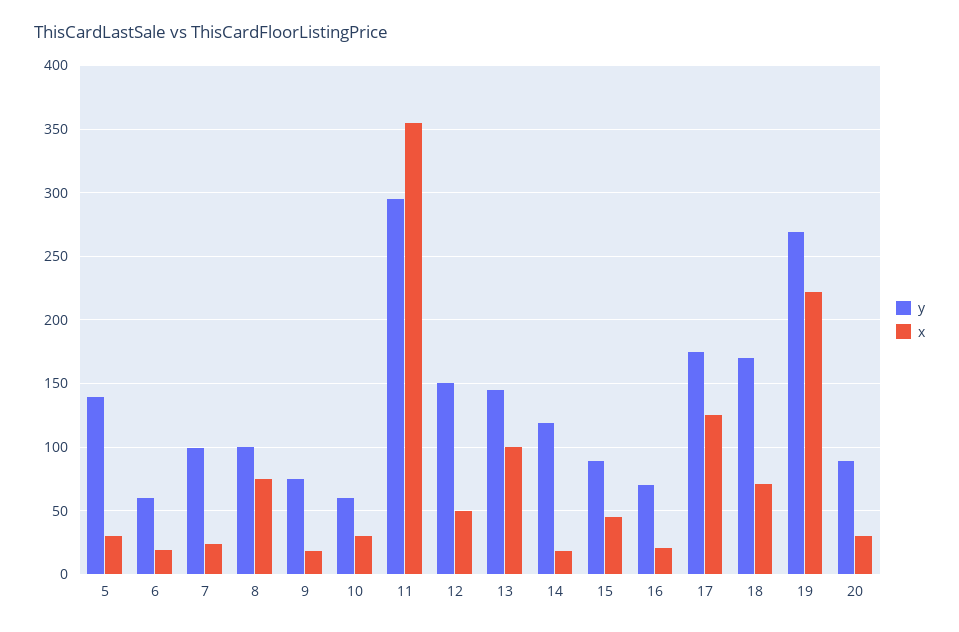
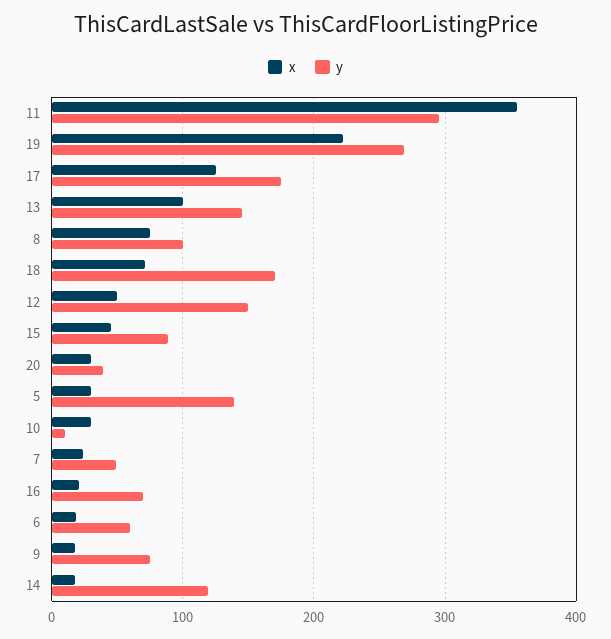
y, 7: 100 -> 50
y, 10: 60 -> 10
y, 20: 90 -> 40

